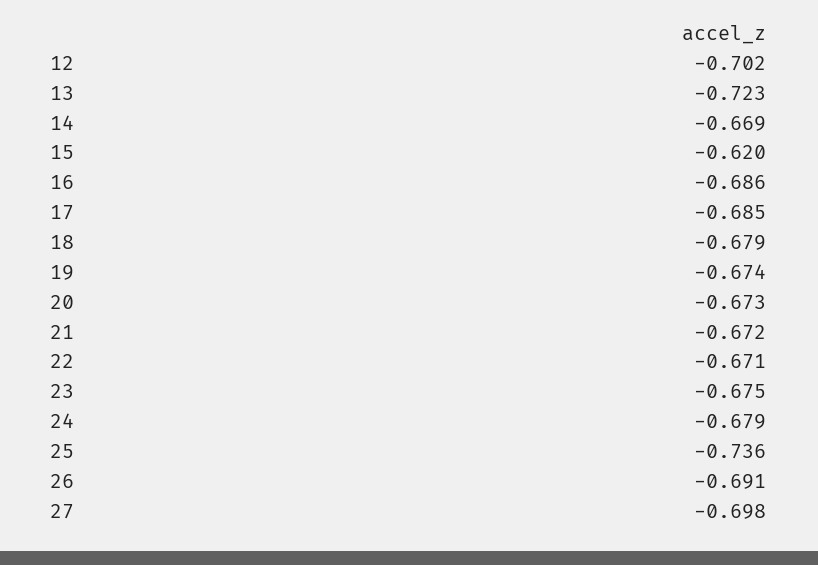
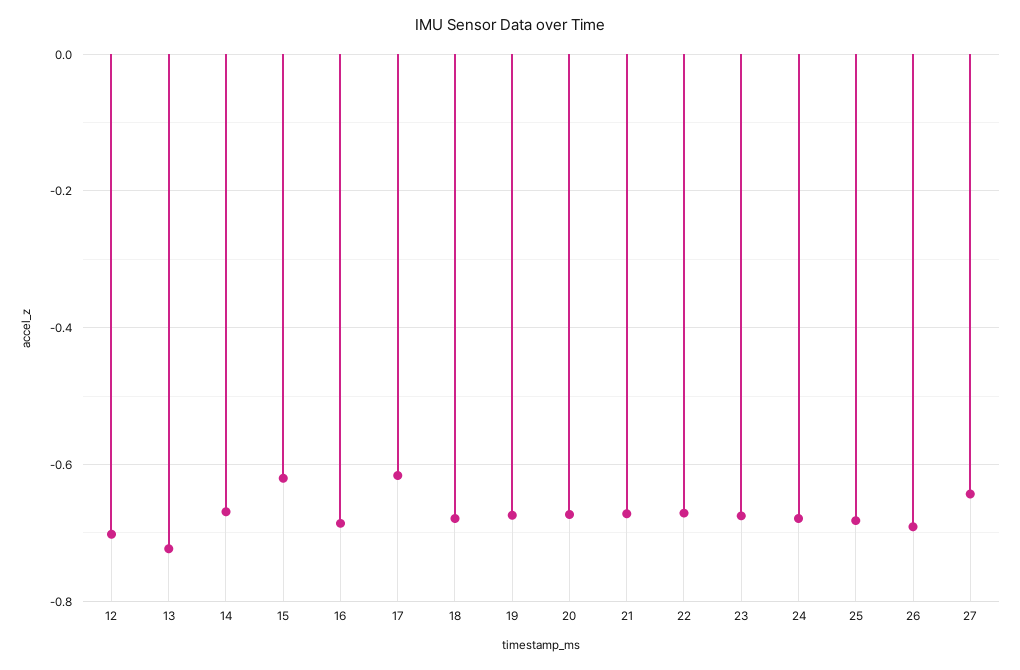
17: -0.685 -> -0.62
25: -0.736 -> -0.68
27: -0.698 -> -0.64

